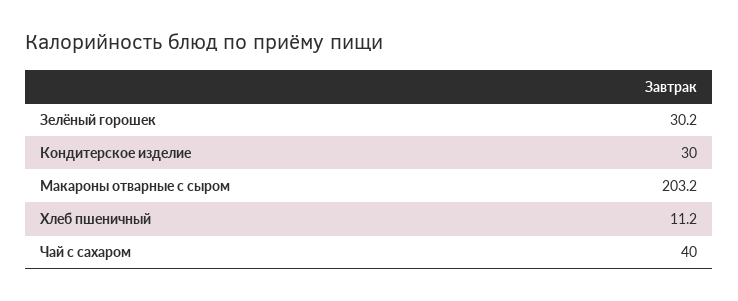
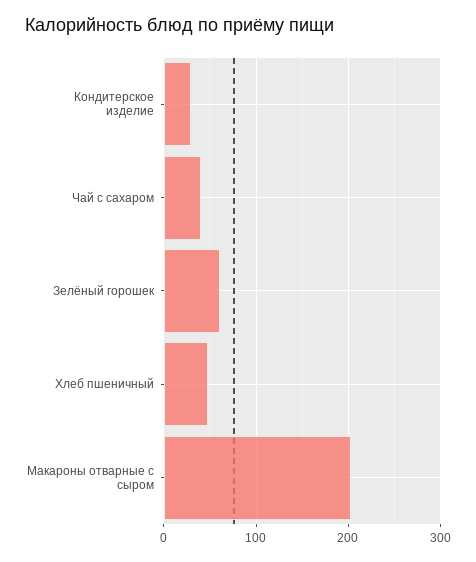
Зелёный горошек: 30.2 -> 60
Хлеб пшеничный: 11.2 -> 50

